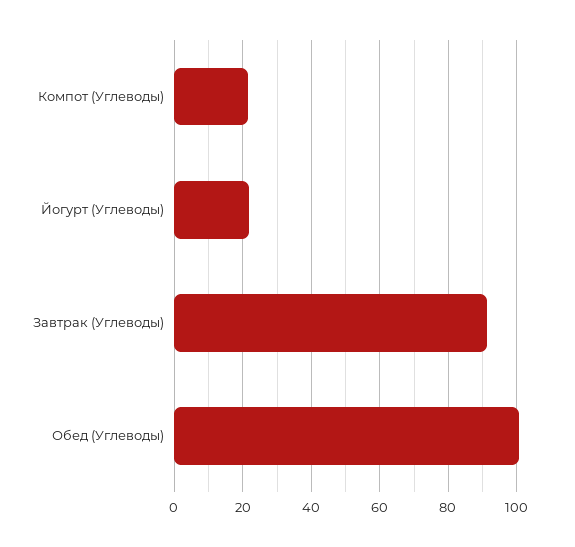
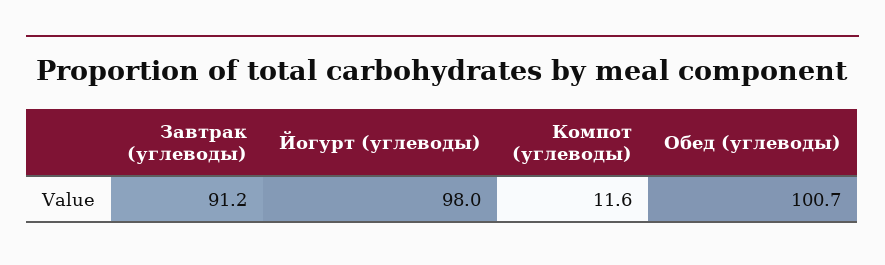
Компот (Углеводы): 22 -> 11.6
Йогурт (Углеводы): 22 -> 98

